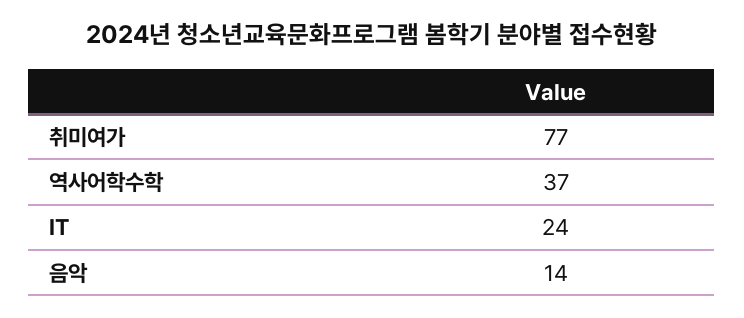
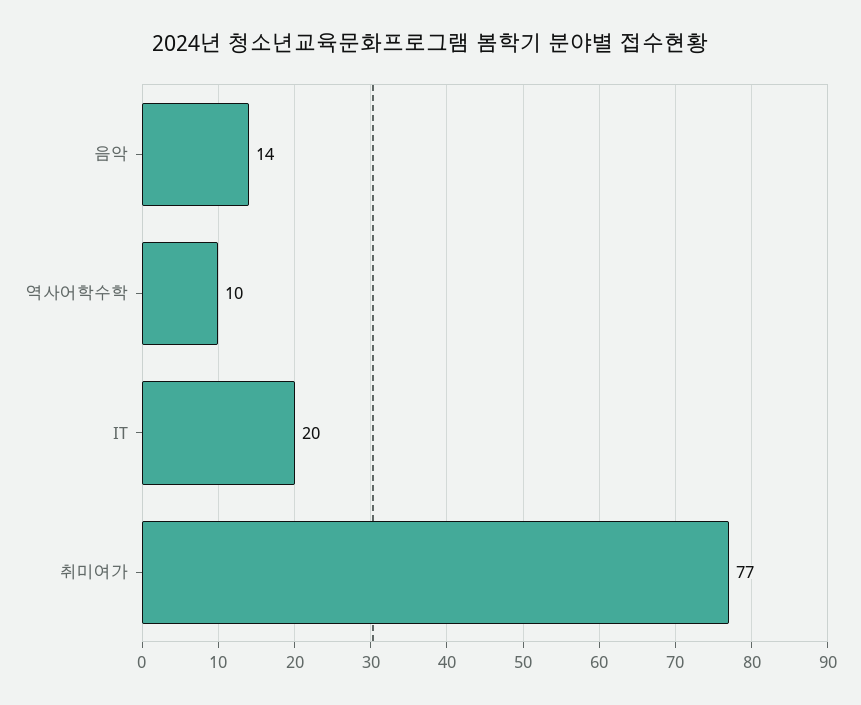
역사어학수학: 37 -> 10
IT: 24 -> 20

